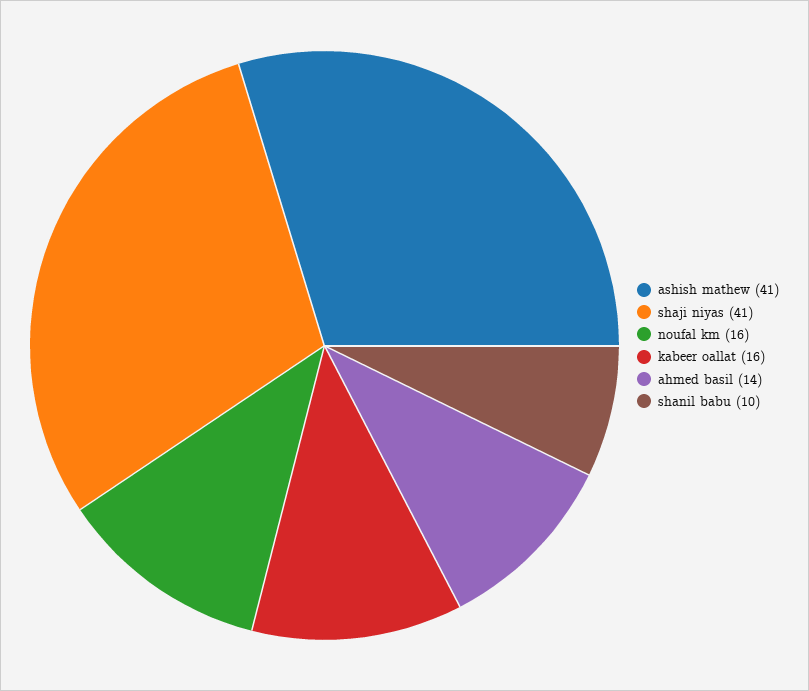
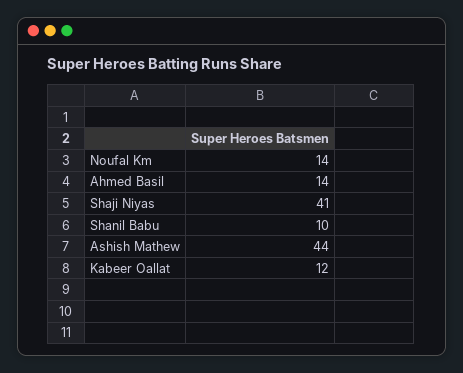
ashish mathew: 41 -> 44
noufal km: 16 -> 14
kabeer oallat: 16 -> 12

